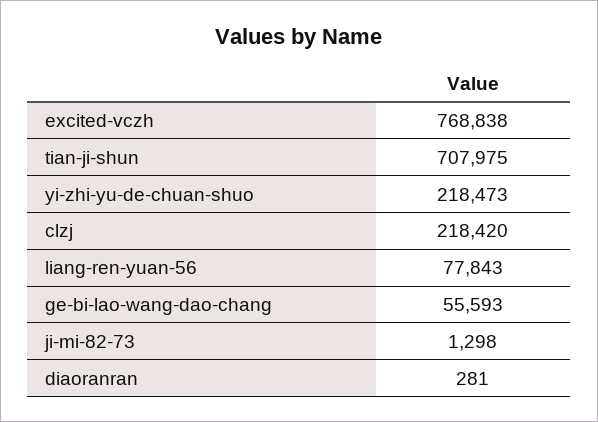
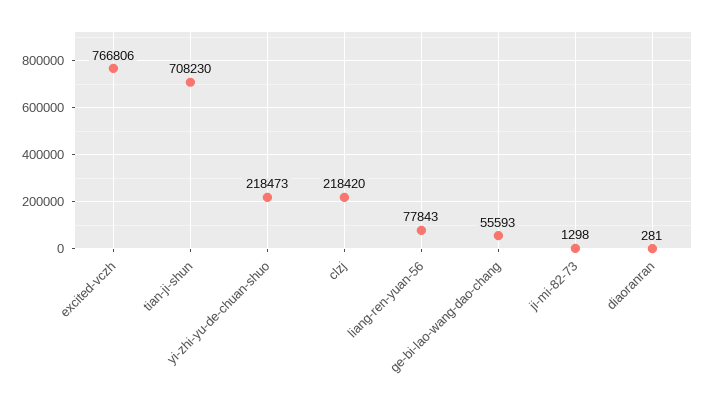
excited-vczh: 768838 -> 766806
tian-ji-shun: 707975 -> 708230

